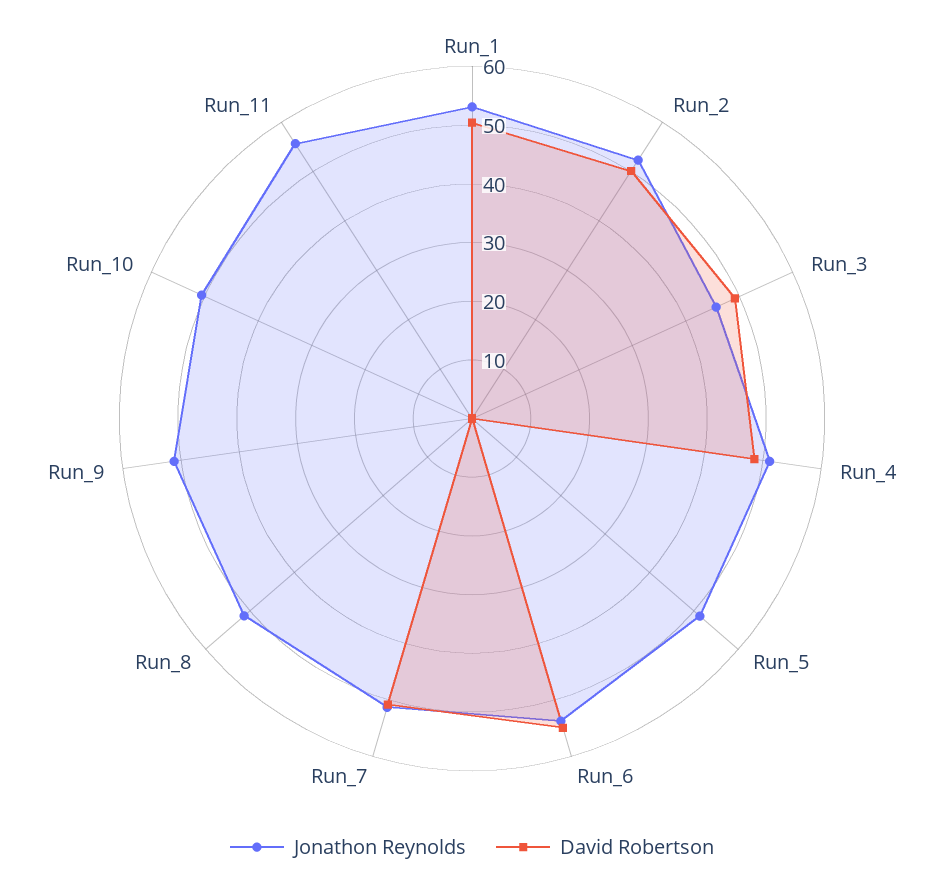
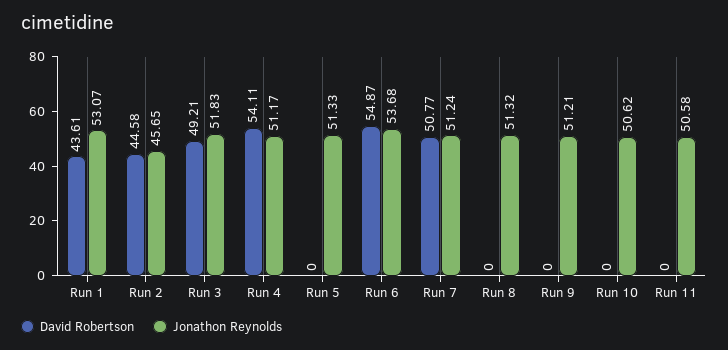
David Robertson, Run_1: 50 -> 43.61
Jonathon Reynolds, Run_2: 52 -> 45.65
David Robertson, Run_2: 50 -> 44.58
Jonathon Reynolds, Run_3: 46 -> 51.83
David Robertson, Run_4: 48 -> 54.11
Jonathon Reynolds, Run_11: 56 -> 50.58

